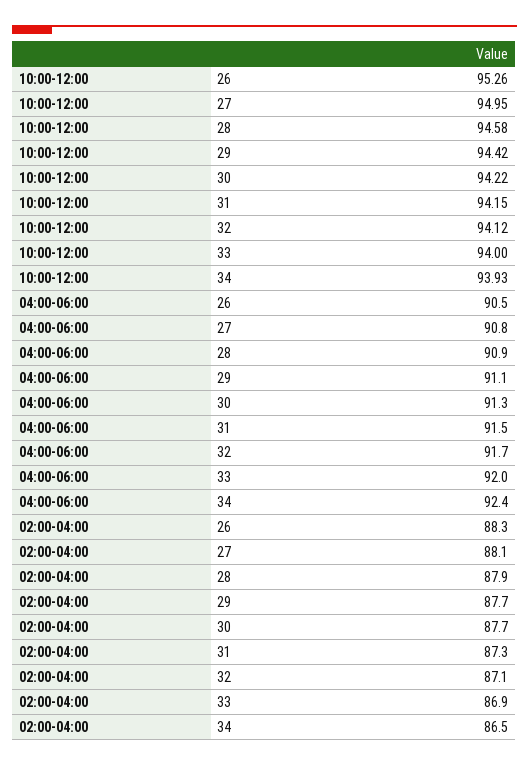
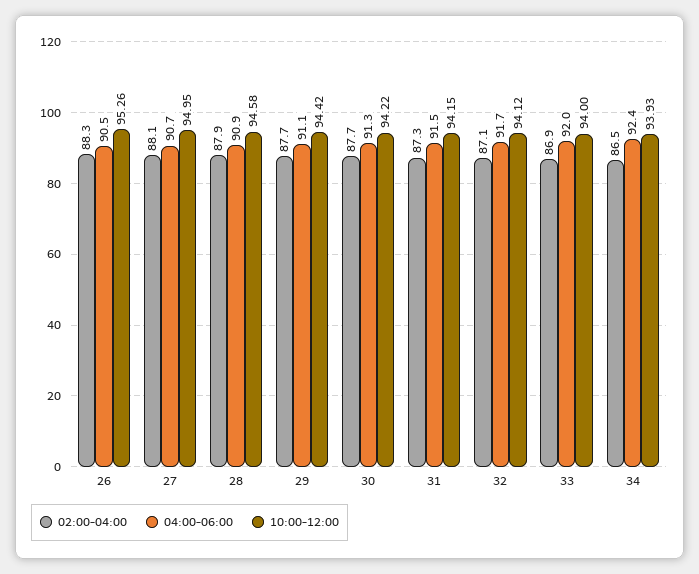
04:00-06:00, 27: 90.8 -> 90.7

